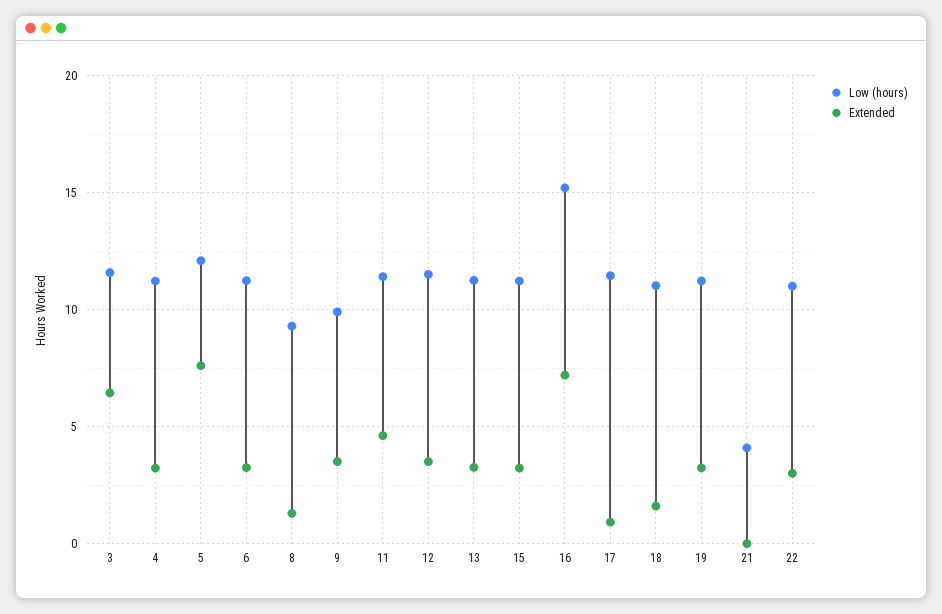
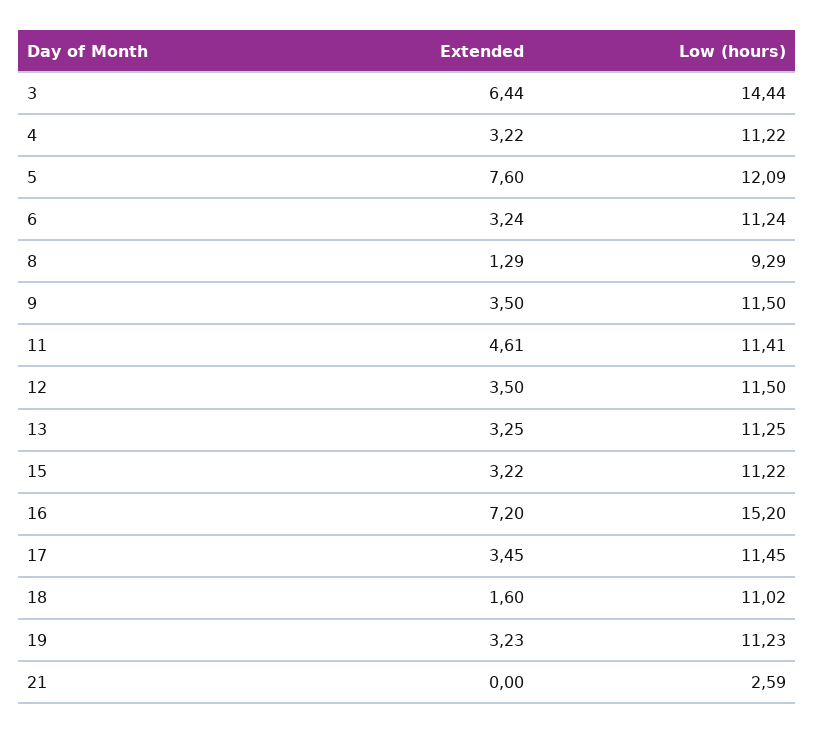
Low (hours), 3: 11.5 -> 14.44
Low (hours), 9: 10 -> 11.5
Extended, 17: 1 -> 3.45
Low (hours), 21: 4 -> 2.59
Low (hours), 22: 11 -> none
Extended, 22: 3 -> none

